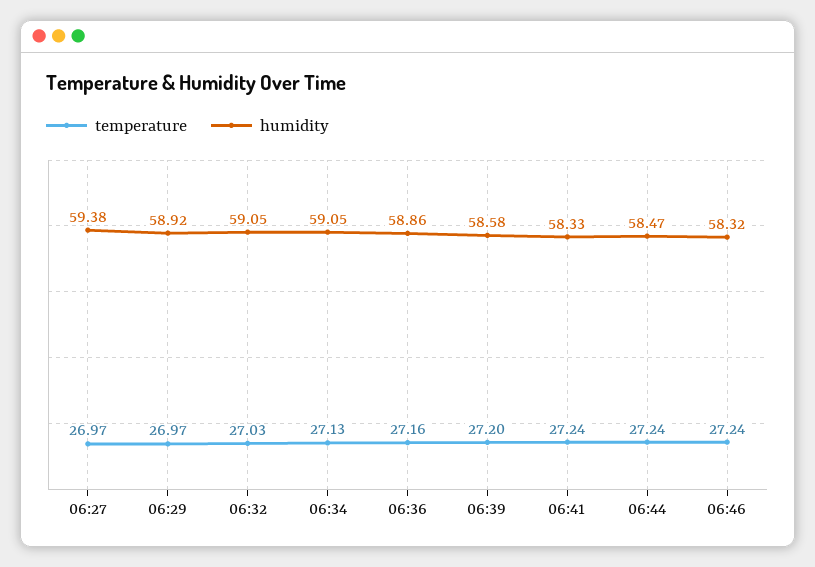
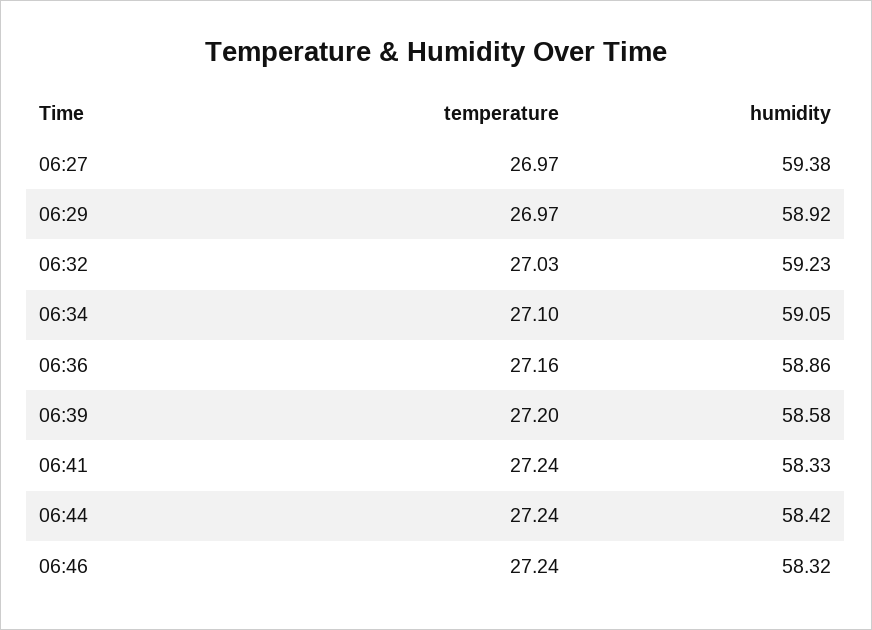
humidity, 06:32: 59.05 -> 59.23
temperature, 06:34: 27.13 -> 27.1
humidity, 06:44: 58.47 -> 58.42

